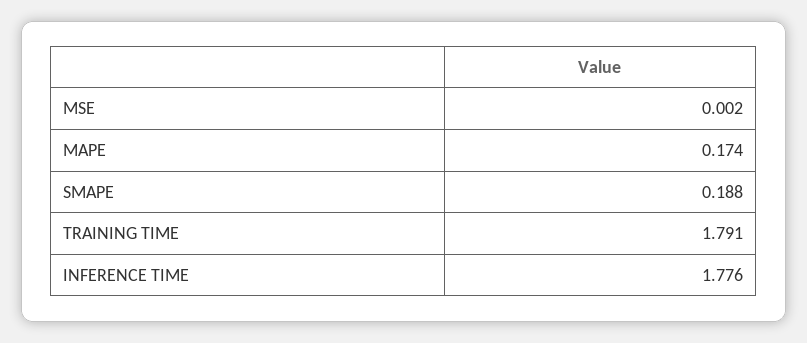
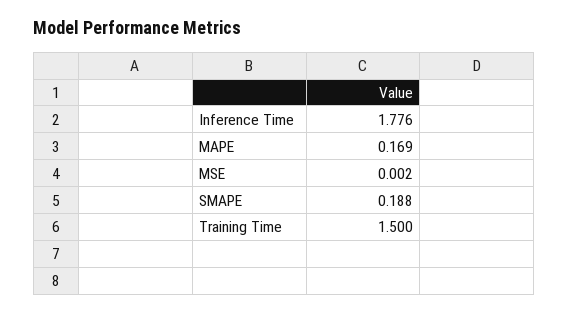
MAPE: 0.174 -> 0.169
TRAINING TIME: 1.791 -> 1.5

